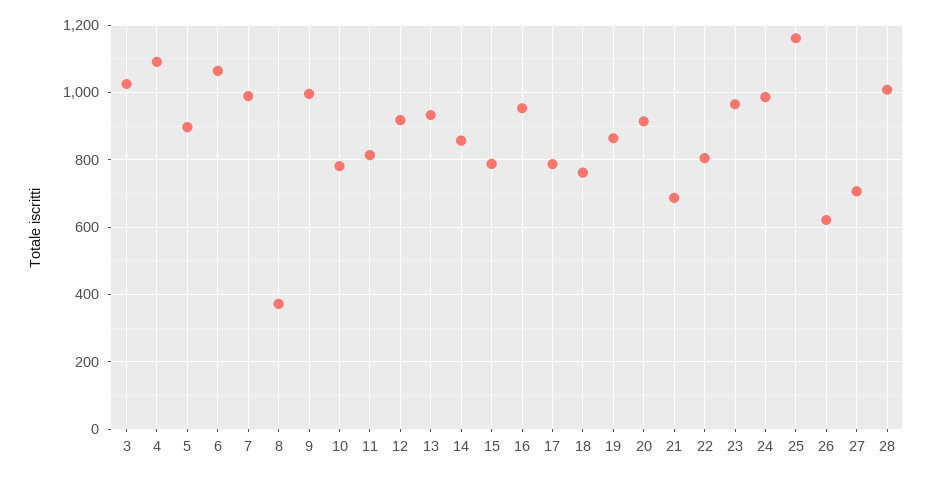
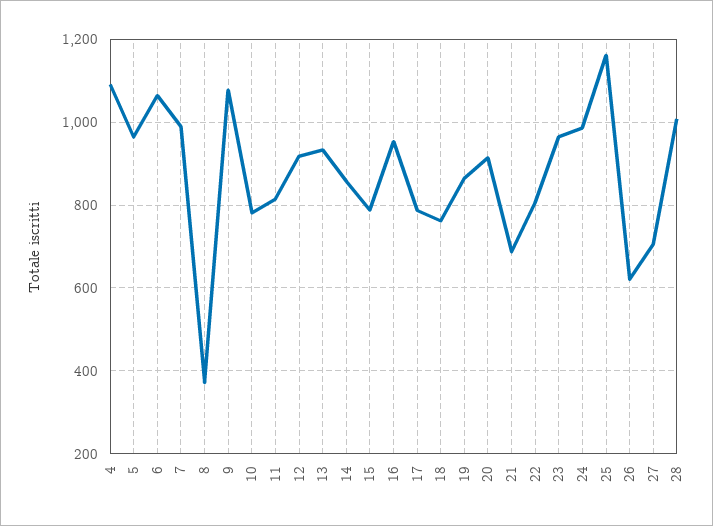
3: 1020 -> none
5: 900 -> 960
9: 1000 -> 1080

